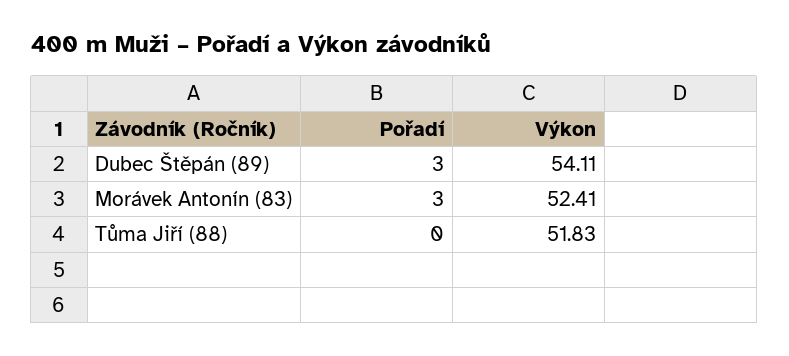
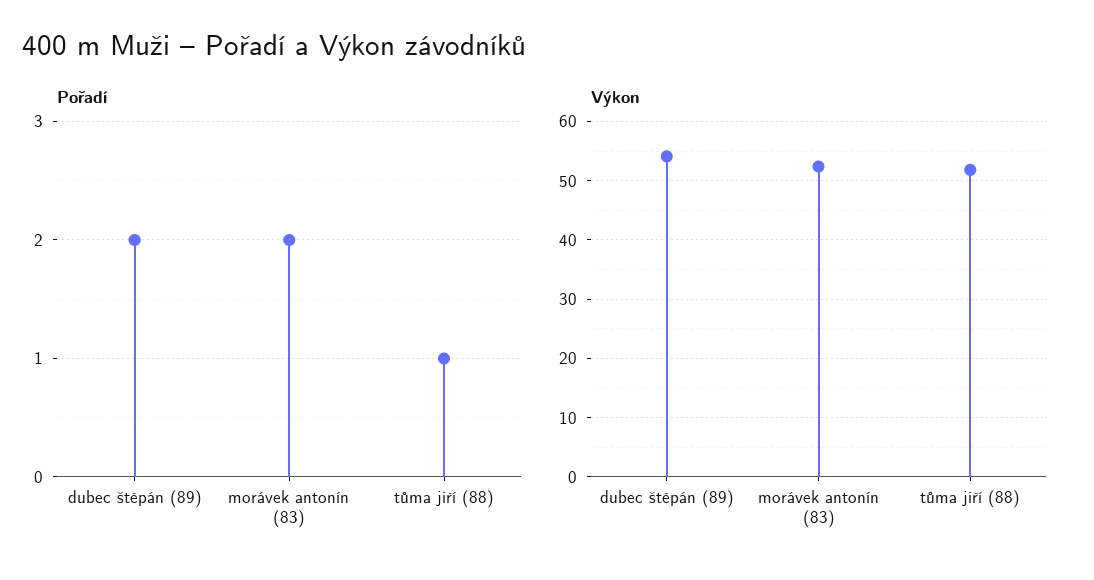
Pořadí, Dubec Štěpán (89): 3 -> 2
Pořadí, Morávek Antonín (83): 3 -> 2
Pořadí, Tůma Jiří (88): 0 -> 1

